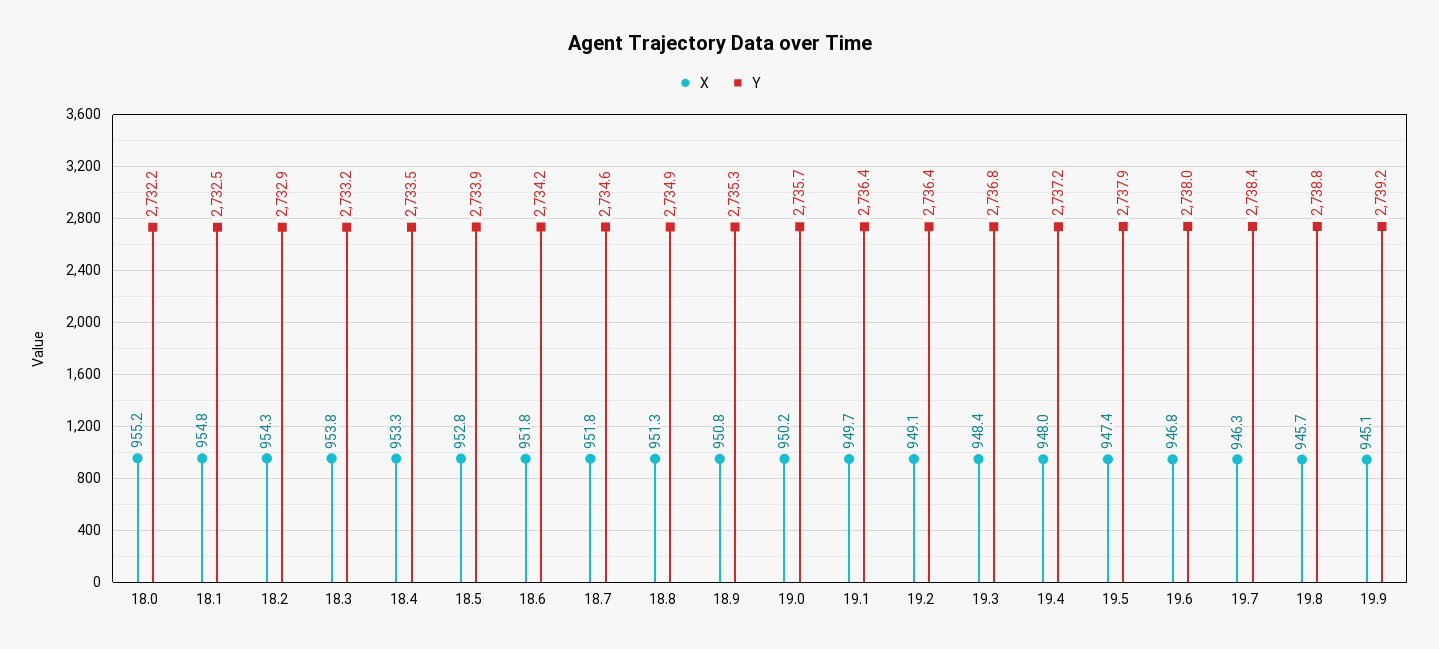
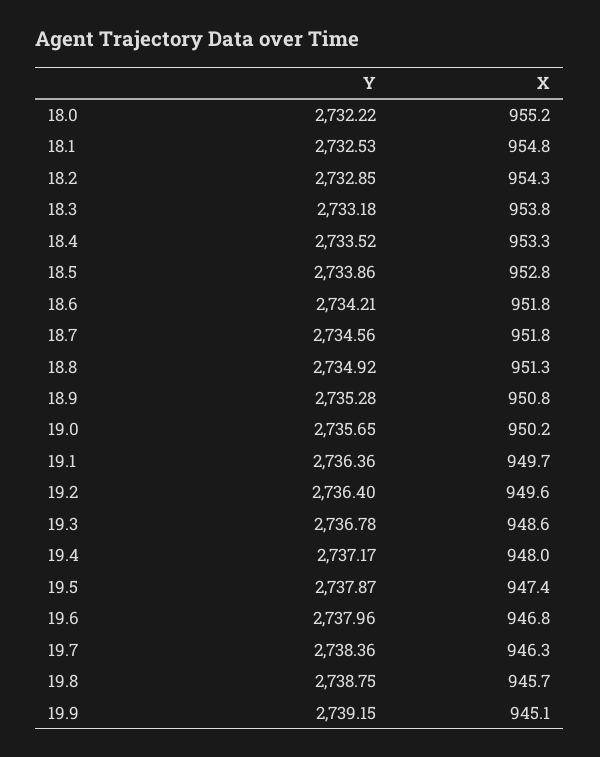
X, 19.2: 949.1 -> 949.6
X, 19.3: 948.4 -> 948.6

